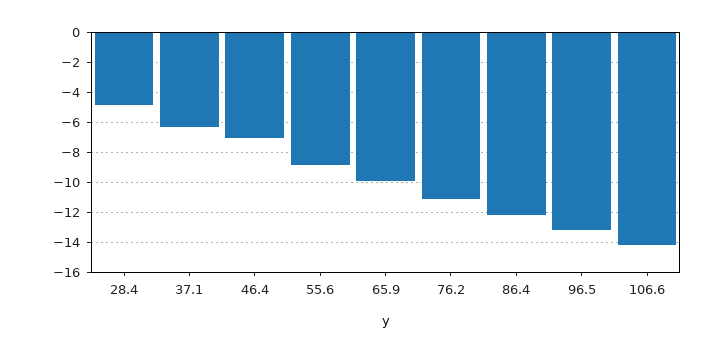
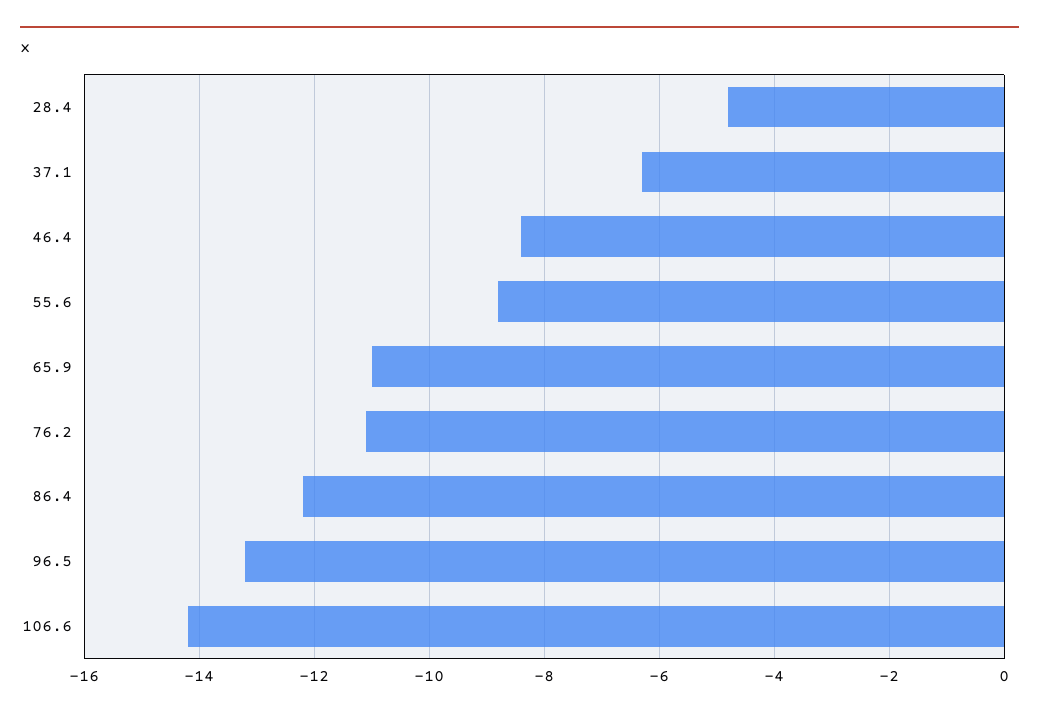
46.4: -7 -> -8.5
65.9: -10 -> -11

